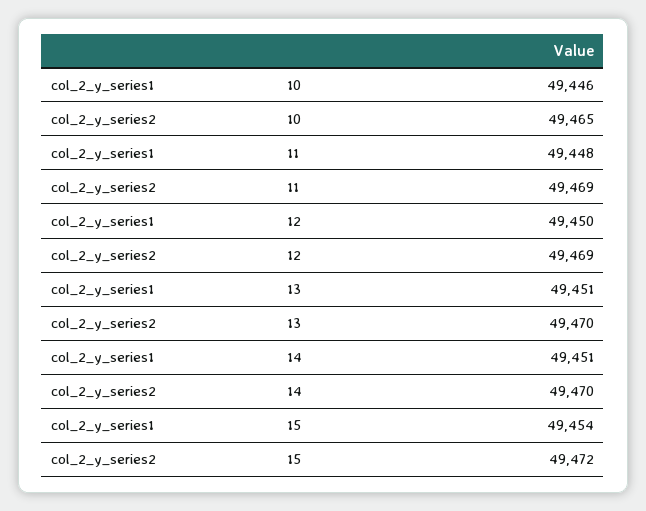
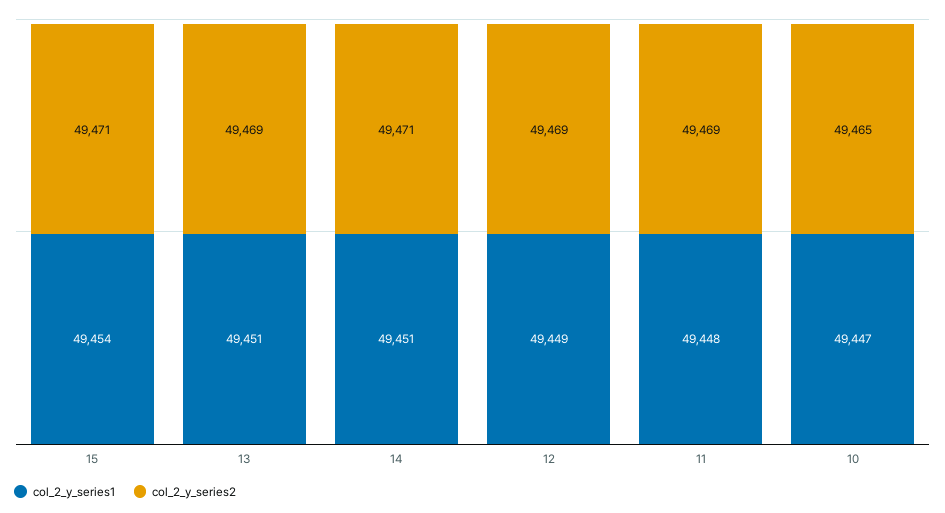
col_2_y_series1, 10: 49446 -> 49447
col_2_y_series1, 12: 49450 -> 49449
col_2_y_series2, 13: 49470 -> 49469
col_2_y_series2, 14: 49470 -> 49471
col_2_y_series2, 15: 49472 -> 49471

